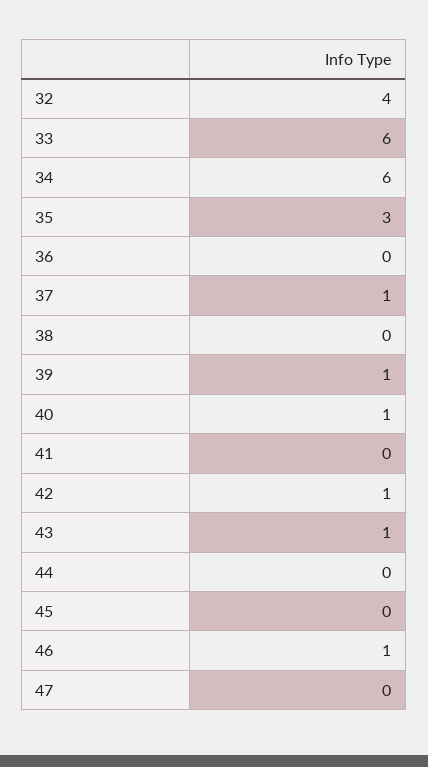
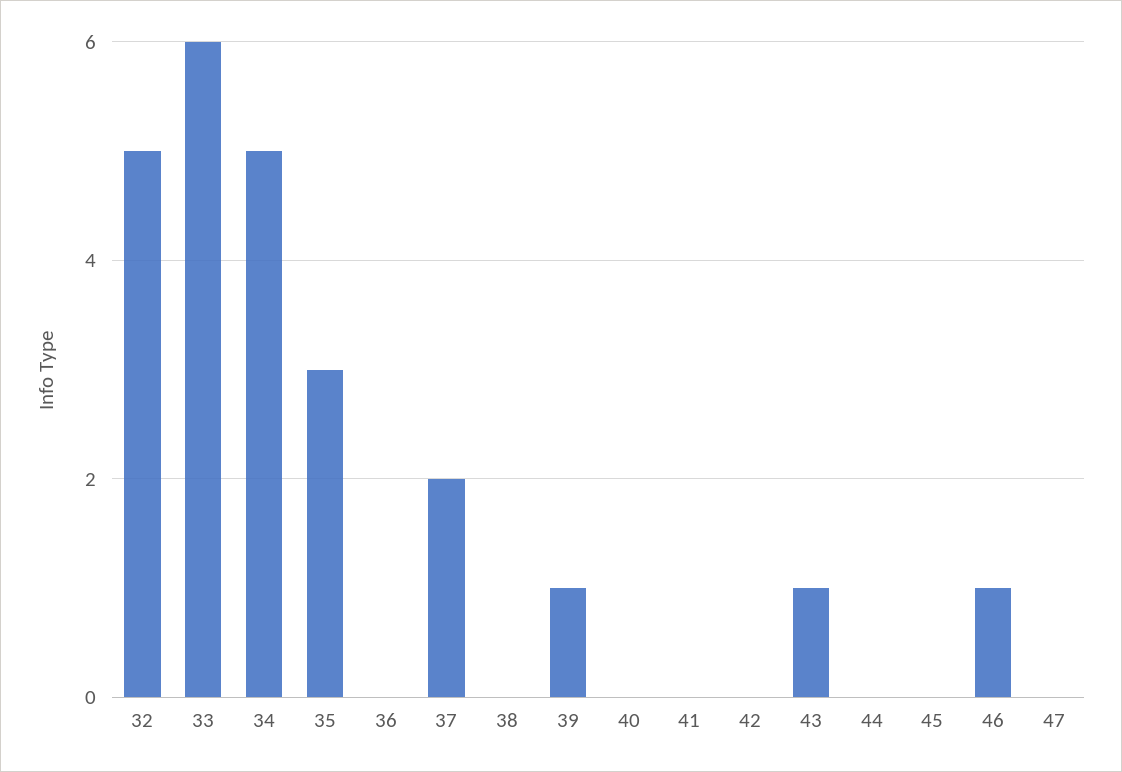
32: 4 -> 5
34: 6 -> 5
37: 1 -> 2
40: 1 -> 0
42: 1 -> 0

